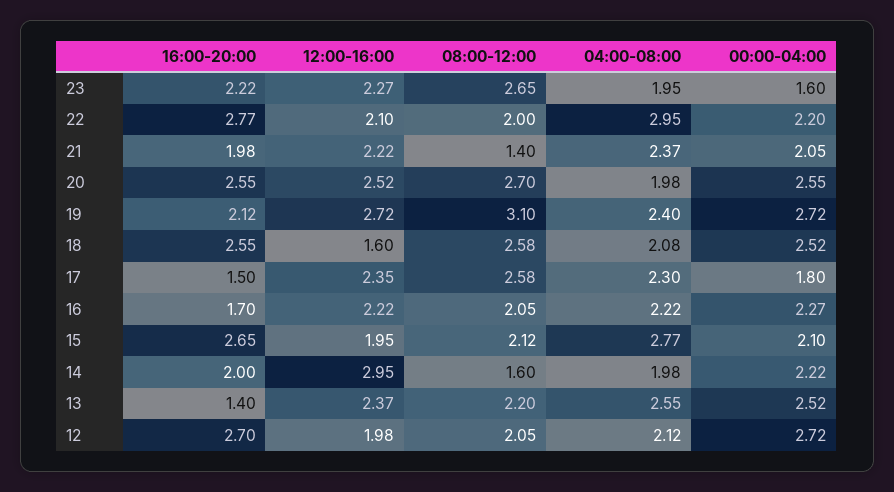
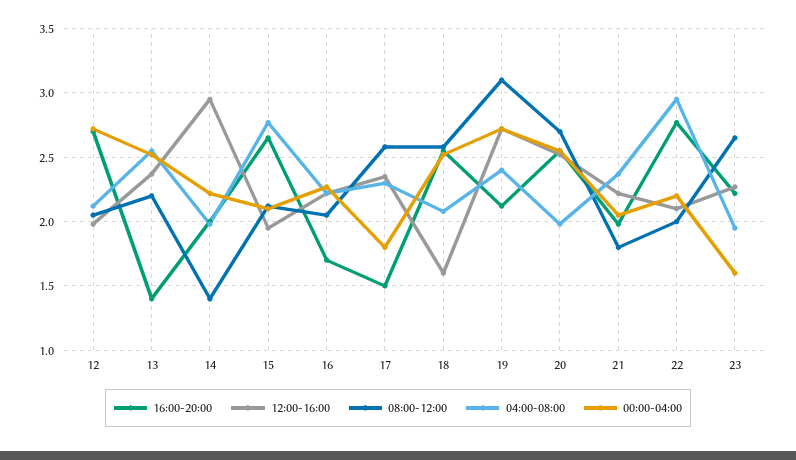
08:00-12:00, 21: 1.4 -> 1.8
08:00-12:00, 14: 1.6 -> 1.4

